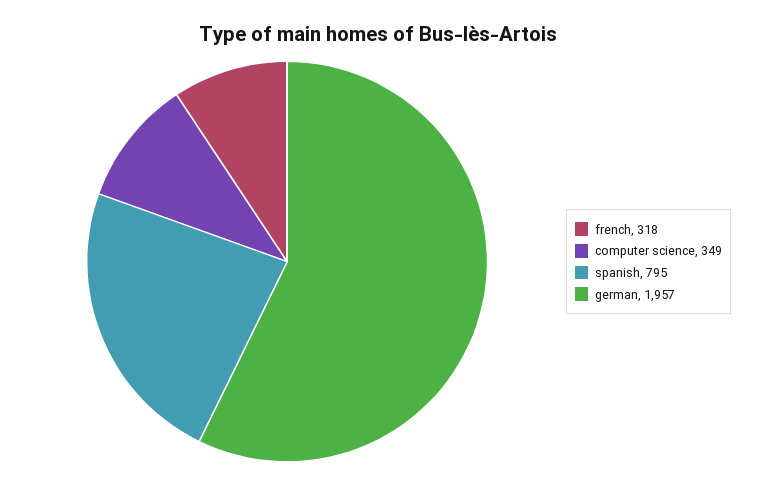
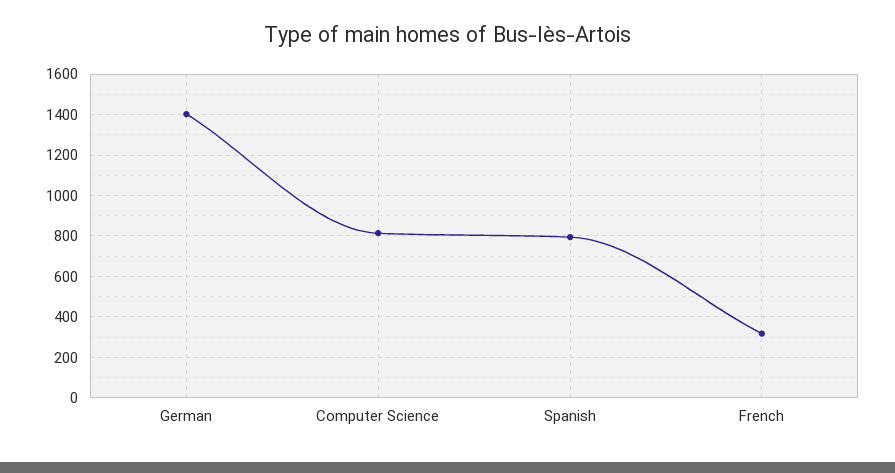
computer science: 349 -> 800
german: 1957 -> 1400

